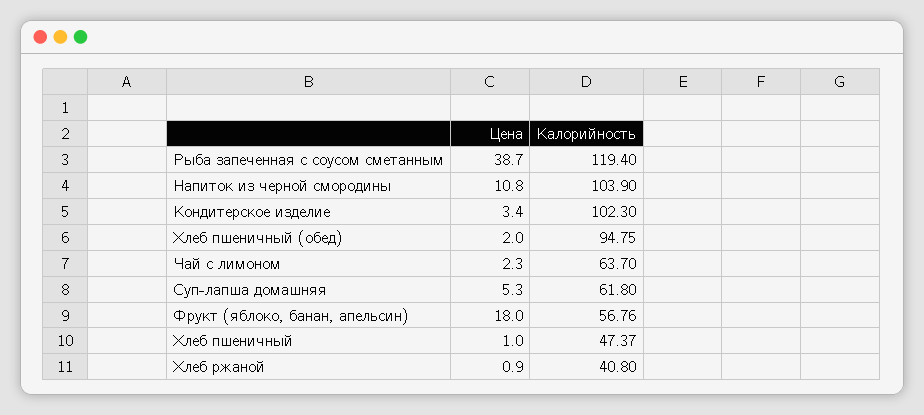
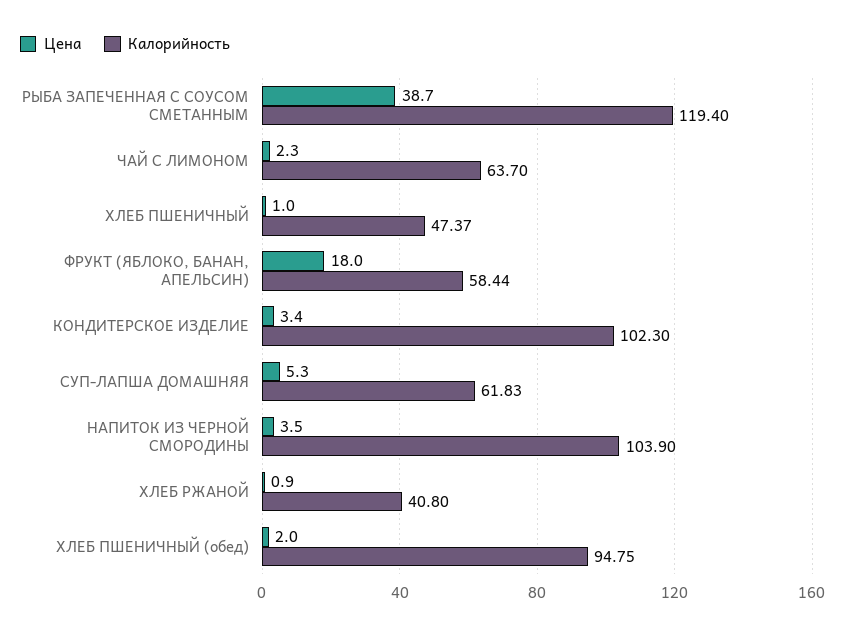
Цена, Напиток из черной смородины: 10.8 -> 3.5
Калорийность, Суп-лапша домашняя: 61.8 -> 61.83
Калорийность, Фрукт (яблоко, банан, апельсин): 56.76 -> 58.44

